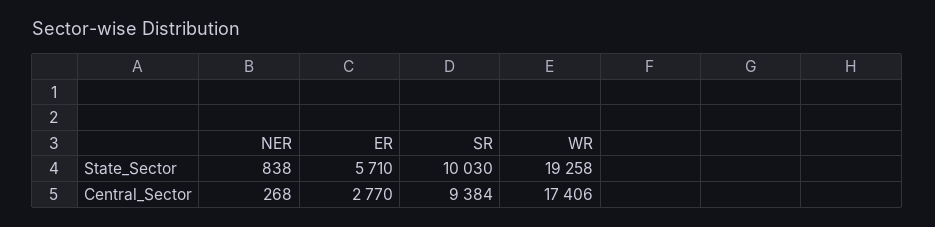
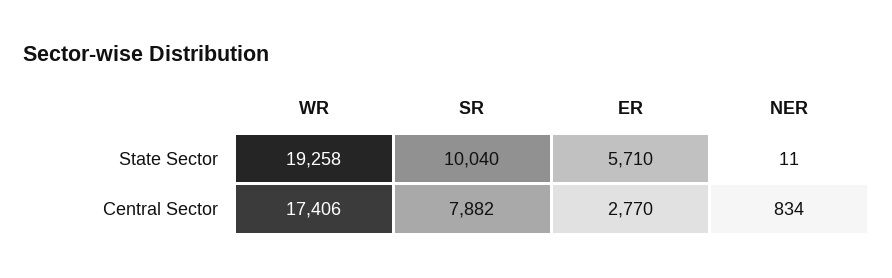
NER, State_Sector: 838 -> 11
SR, State_Sector: 10030 -> 10040
NER, Central_Sector: 268 -> 834
SR, Central_Sector: 9384 -> 7882

